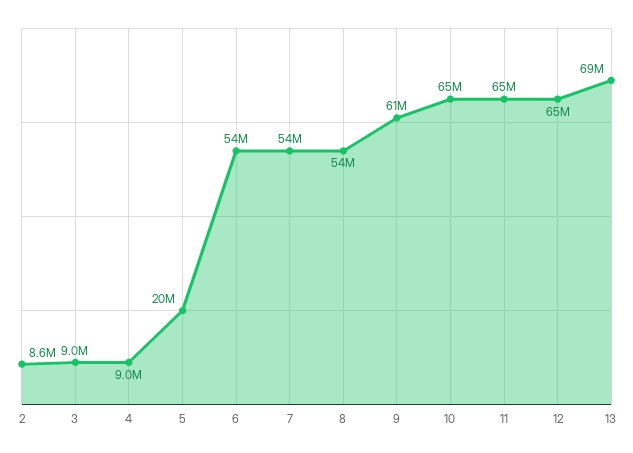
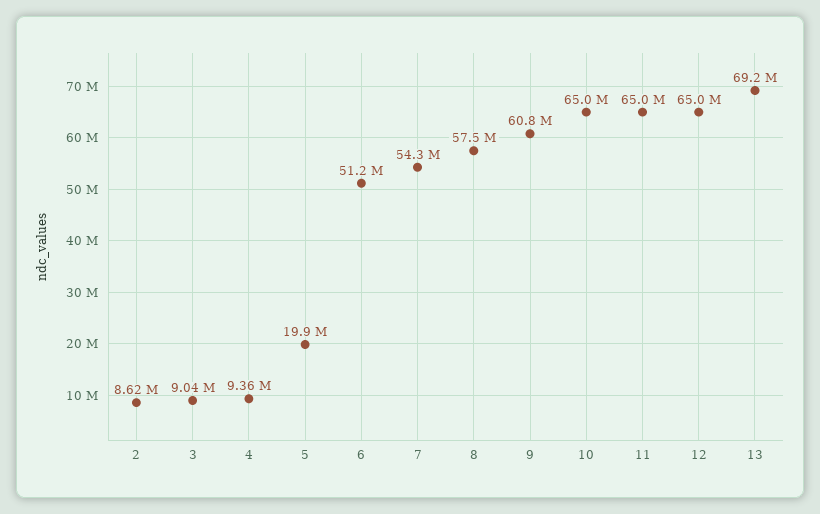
4: 9000000 -> 9360000
6: 54000000 -> 51200000
8: 54000000 -> 57500000

